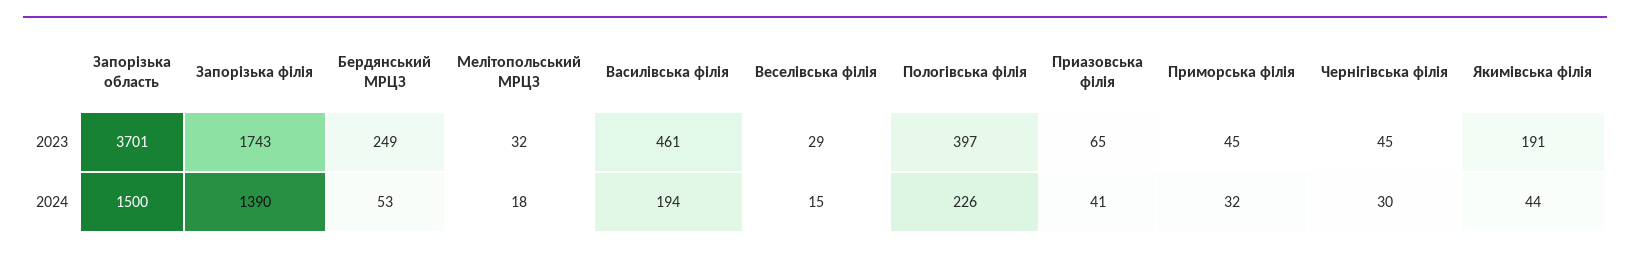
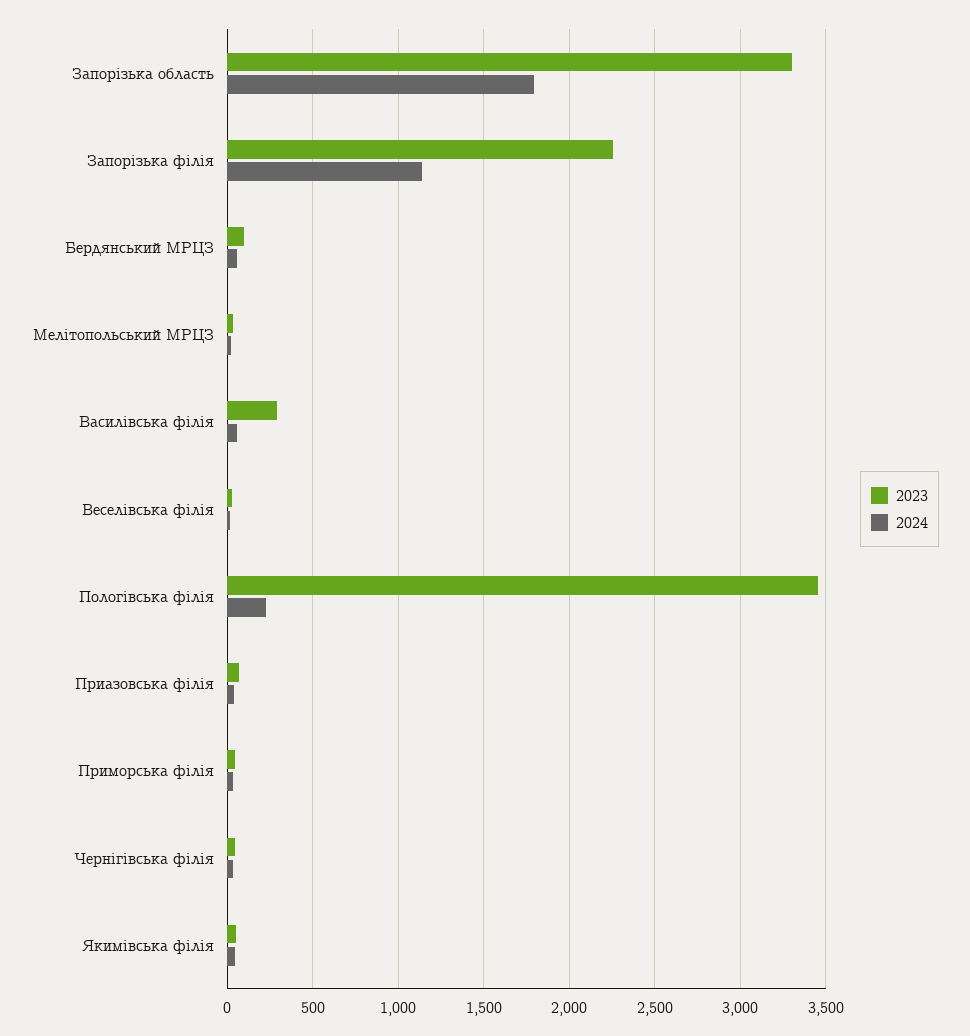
2023, Запорізька область: 3701 -> 3300
2023, Запорізька філія: 1743 -> 2250
2023, Бердянський МРЦЗ: 249 -> 100
2023, Василівська філія: 461 -> 300
2023, Пологівська філія: 397 -> 3450
2023, Якимівська філія: 191 -> 50
2024, Запорізька область: 1500 -> 1800
2024, Запорізька філія: 1390 -> 1150
2024, Василівська філія: 194 -> 50

